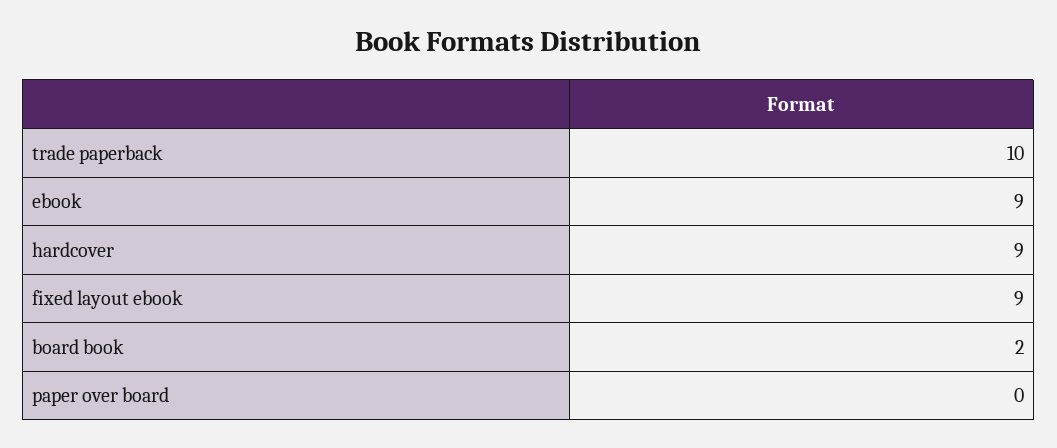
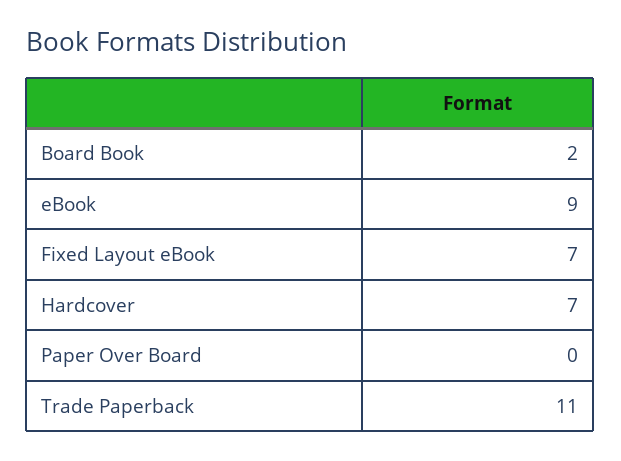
trade paperback: 10 -> 11
hardcover: 9 -> 7
fixed layout ebook: 9 -> 7

